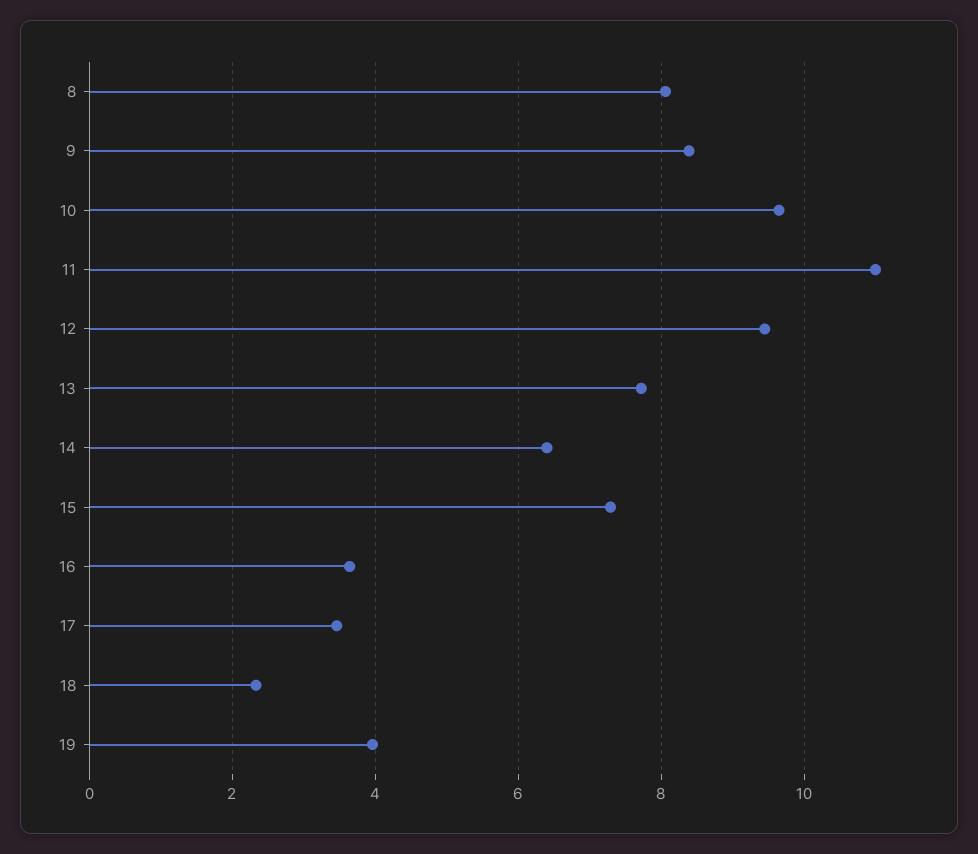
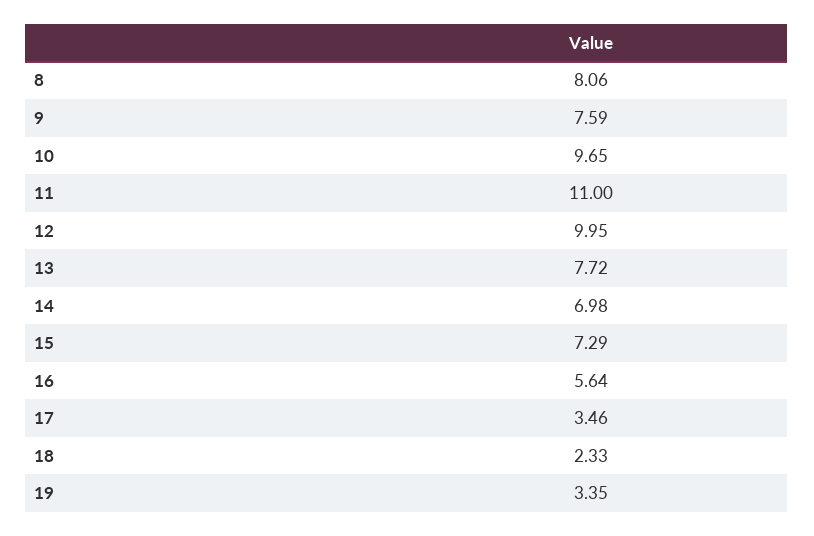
9: 8.4 -> 7.59
12: 9.4 -> 9.95
14: 6.4 -> 6.98
16: 3.6 -> 5.64
19: 4 -> 3.35

